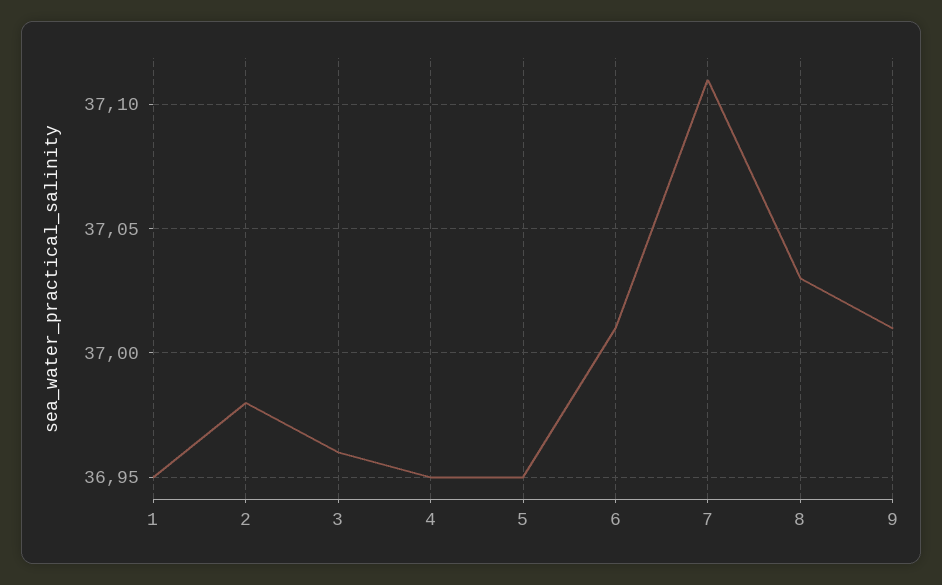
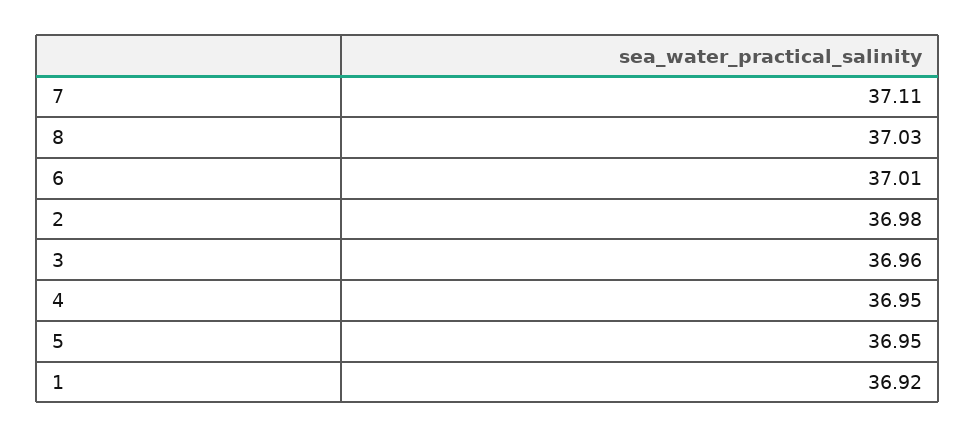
1: 36.95 -> 36.92
9: 37.01 -> none

